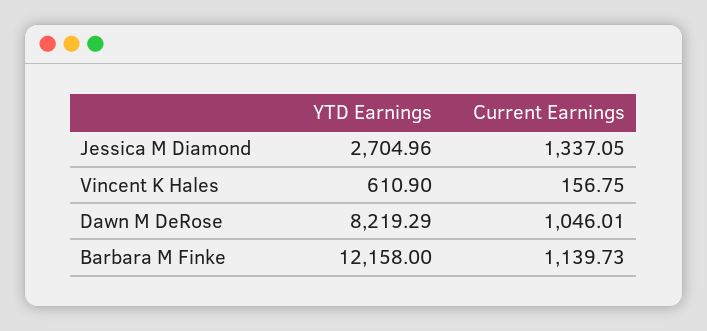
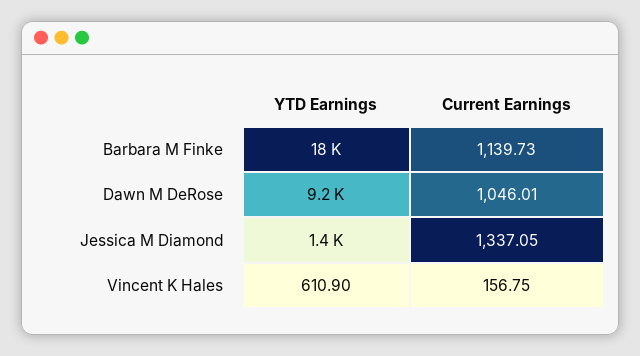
YTD Earnings, Jessica M Diamond: 2704.96 -> 1400
YTD Earnings, Dawn M DeRose: 8219.29 -> 9200
YTD Earnings, Barbara M Finke: 12158 -> 18000

